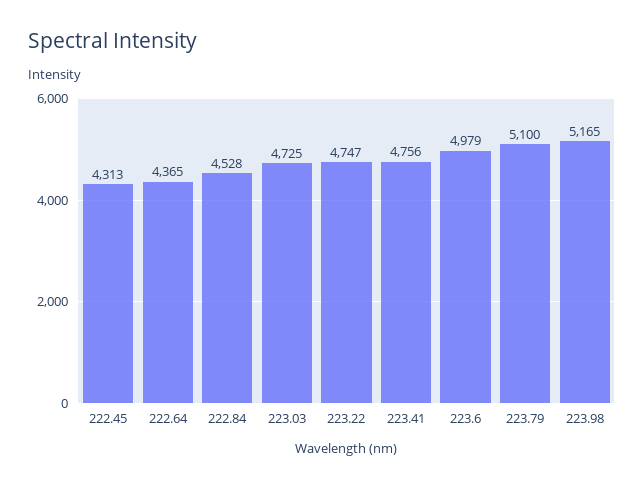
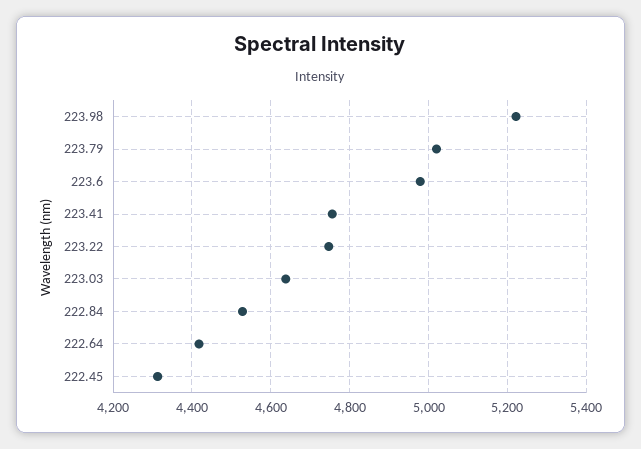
222.64: 4365 -> 4420
223.03: 4725 -> 4640
223.79: 5100 -> 5020
223.98: 5165 -> 5220

